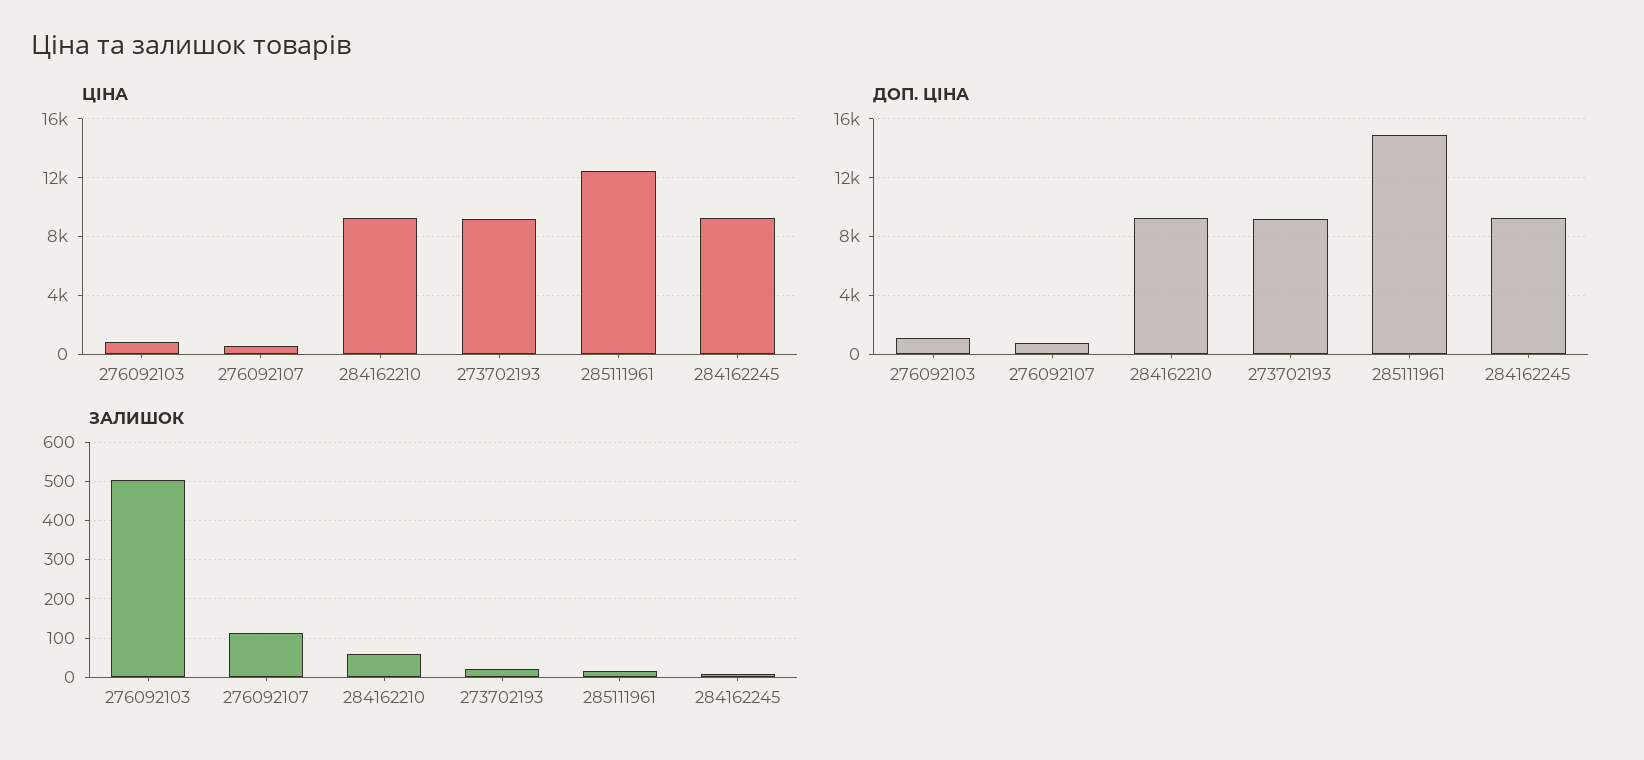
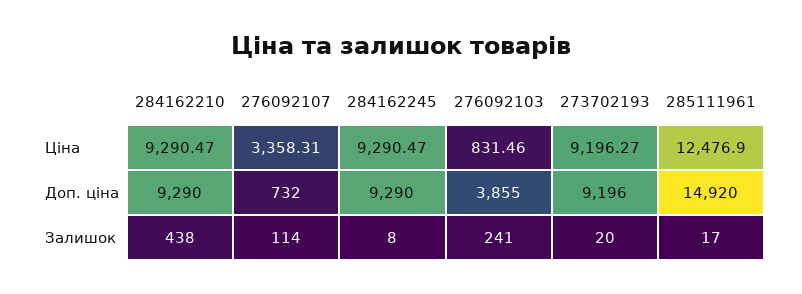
ЦІНА, 276092107: 500 -> 3358.31
ДОП. ЦІНА, 276092103: 1000 -> 3855
ЗАЛИШОК, 276092103: 500 -> 241
ЗАЛИШОК, 284162210: 60 -> 438

